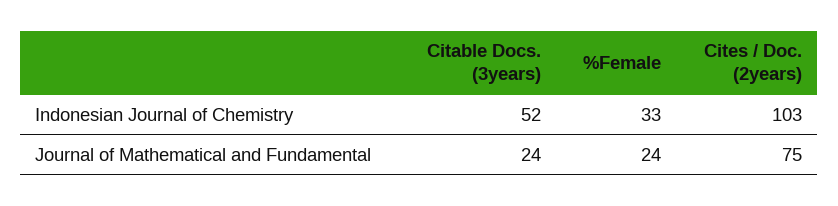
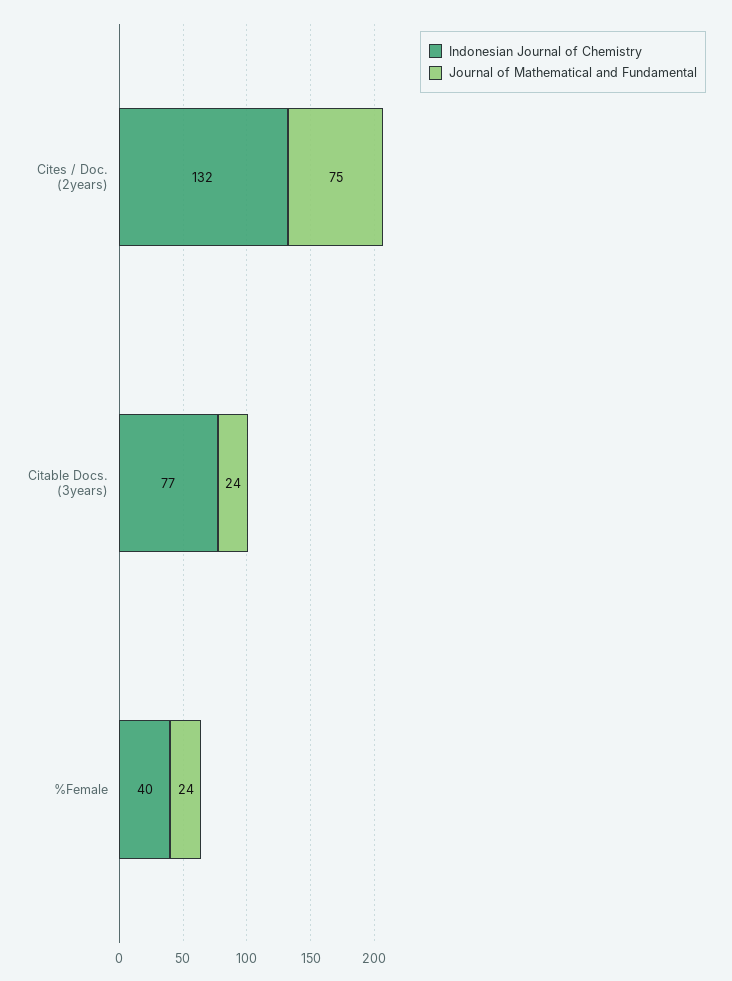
Indonesian Journal of Chemistry, Citable Docs. (3years): 52 -> 77
Indonesian Journal of Chemistry, %Female: 33 -> 40
Indonesian Journal of Chemistry, Cites / Doc. (2years): 103 -> 132

